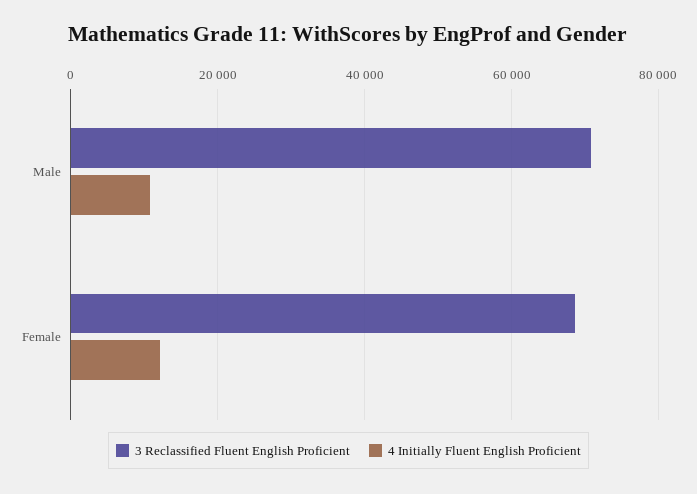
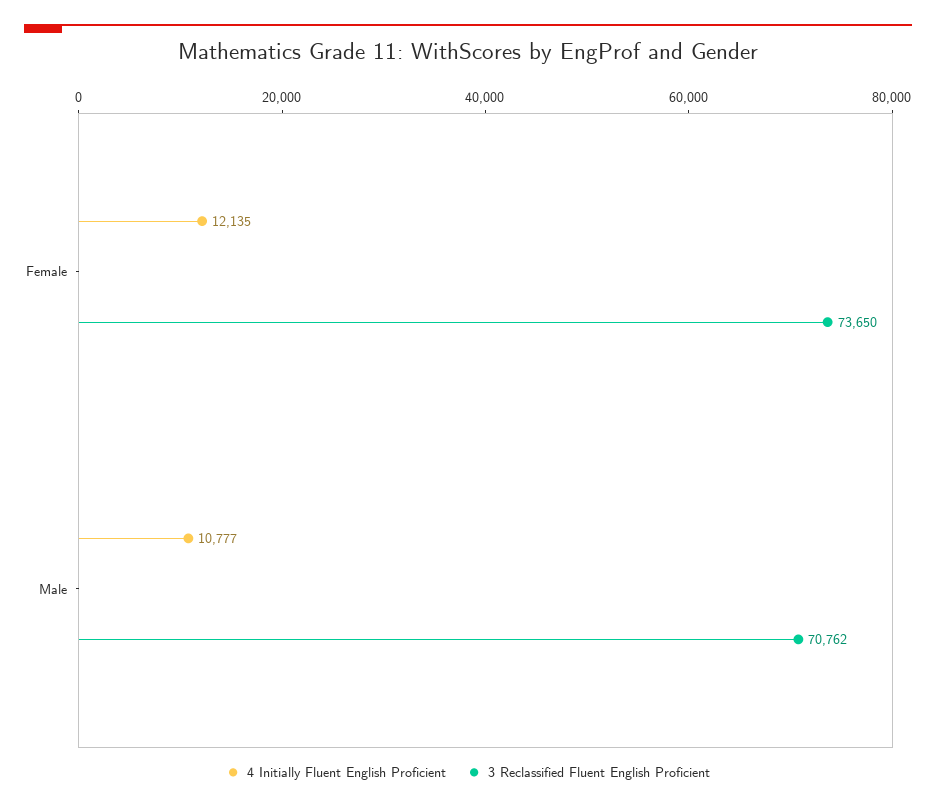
3 Reclassified Fluent English Proficient, Female: 68000 -> 73650

